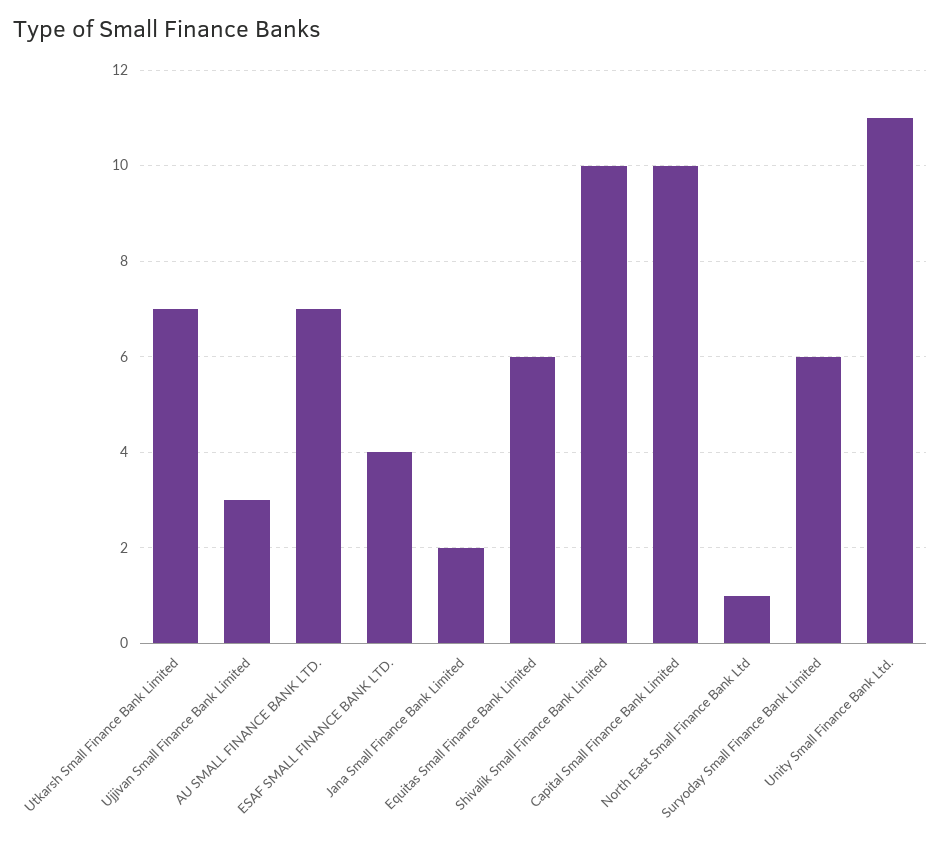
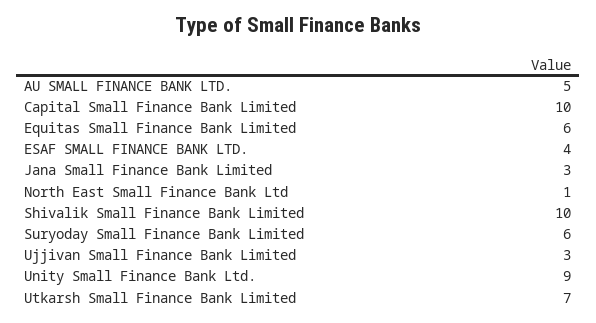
AU SMALL FINANCE BANK LTD.: 7 -> 5
Jana Small Finance Bank Limited: 2 -> 3
Unity Small Finance Bank Ltd.: 11 -> 9

